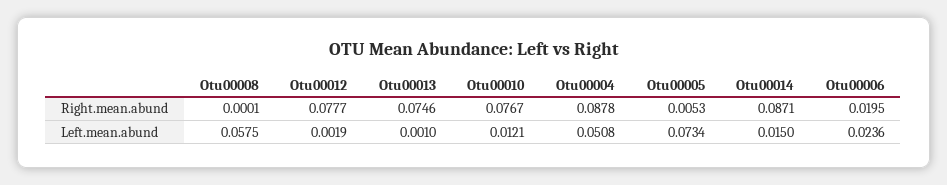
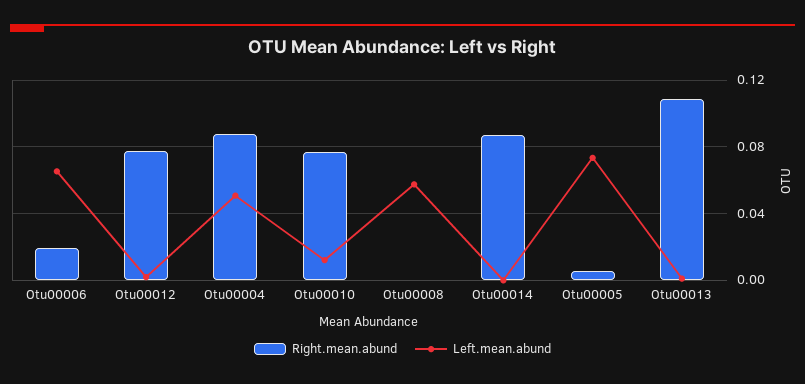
Right.mean.abund, Otu00013: 0.0746 -> 0.11
Left.mean.abund, Otu00014: 0.015 -> 0
Left.mean.abund, Otu00006: 0.0236 -> 0.065

